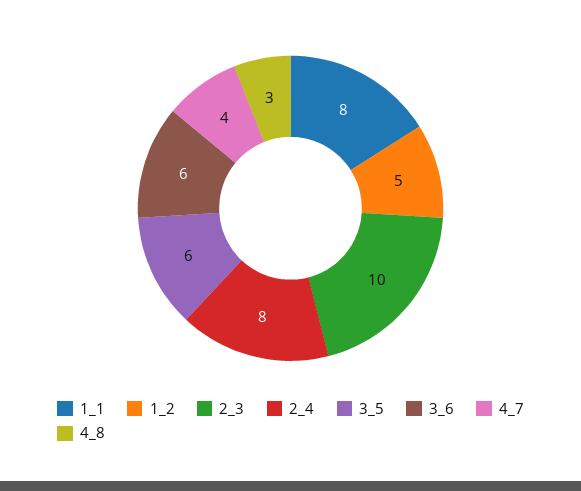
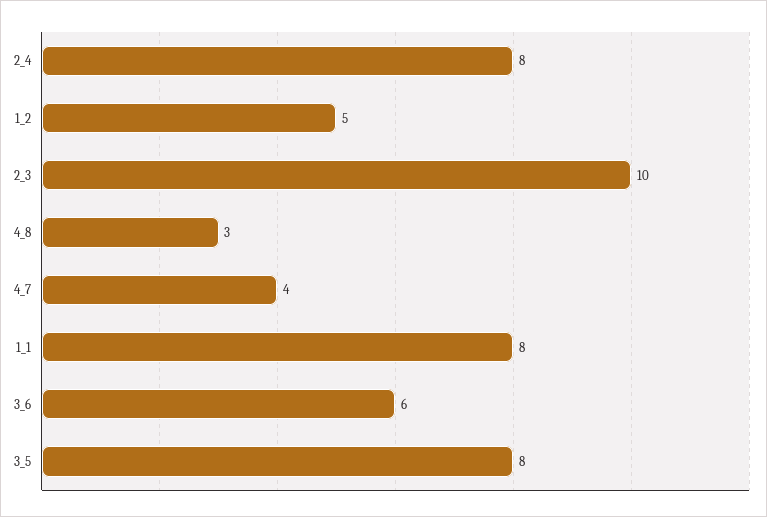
3_5: 6 -> 8

